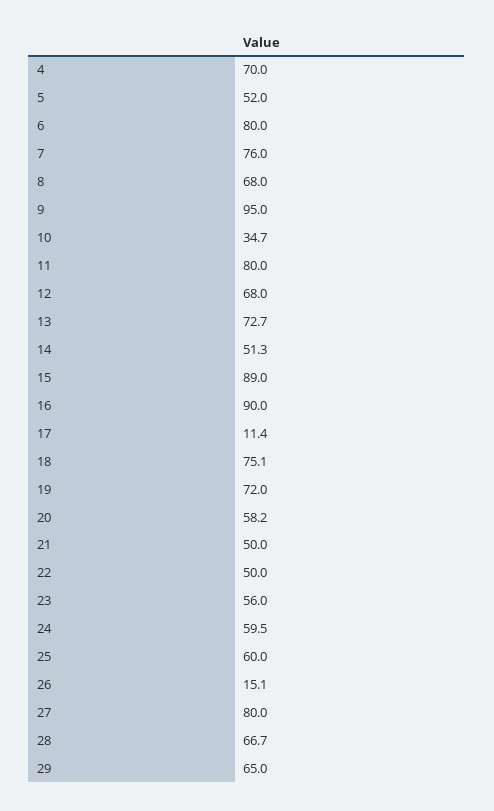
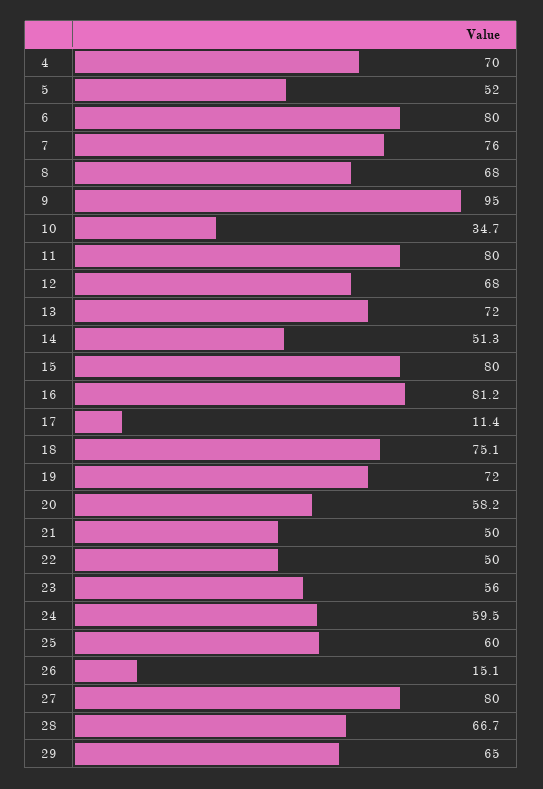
13: 72.7 -> 72
15: 89 -> 80
16: 90 -> 81.2

